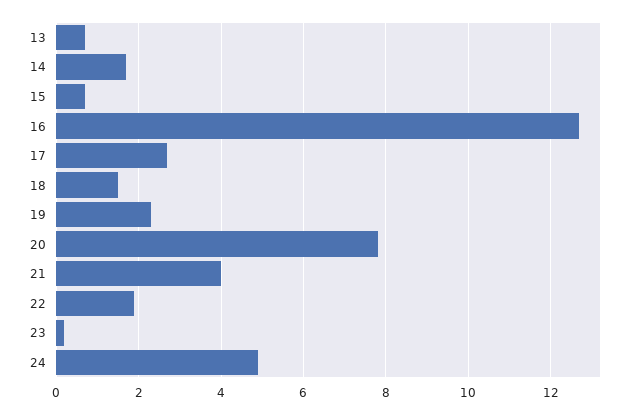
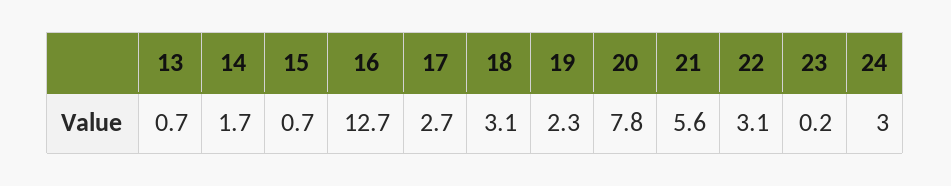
18: 1.5 -> 3.1
21: 4 -> 5.6
22: 2 -> 3.1
24: 5 -> 3

